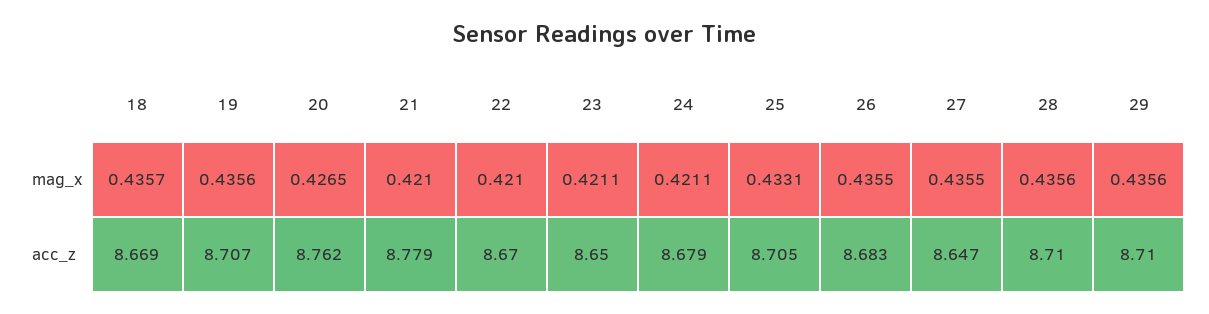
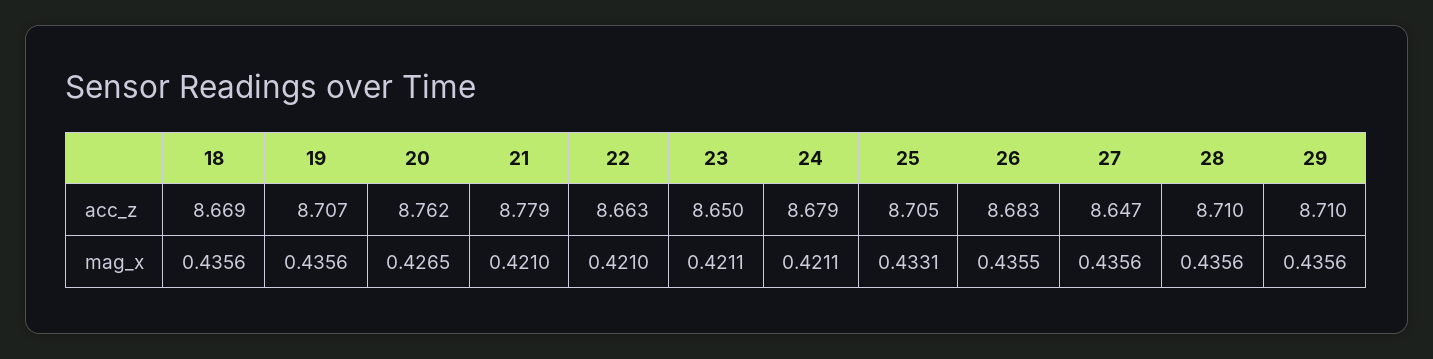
18, mag_x: 0.4357 -> 0.4356
27, mag_x: 0.4355 -> 0.4356
22, acc_z: 8.67 -> 8.663

